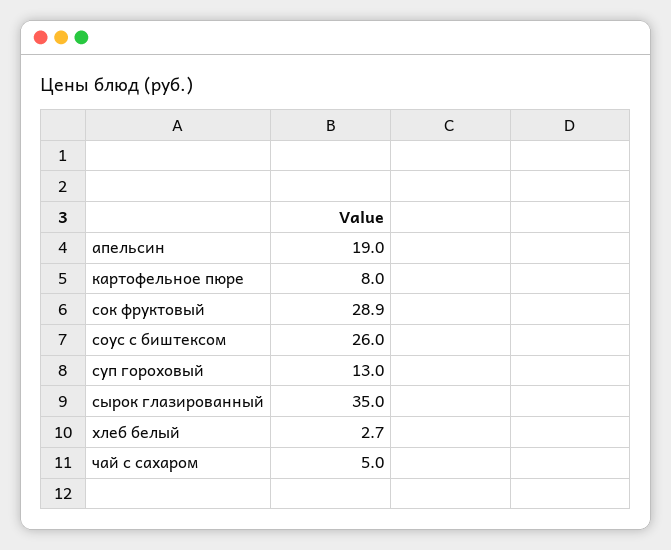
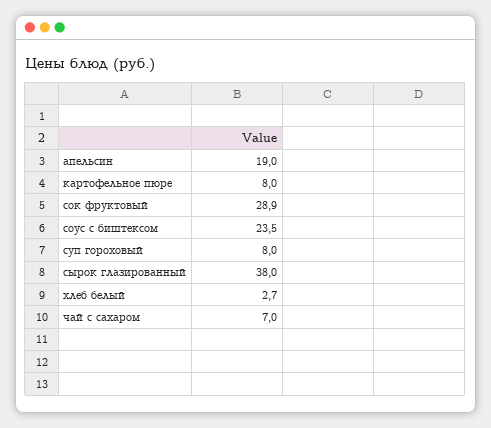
соус с биштексом: 26 -> 23.5
суп гороховый: 13 -> 8
сырок глазированный: 35 -> 38
чай с сахаром: 5 -> 7

